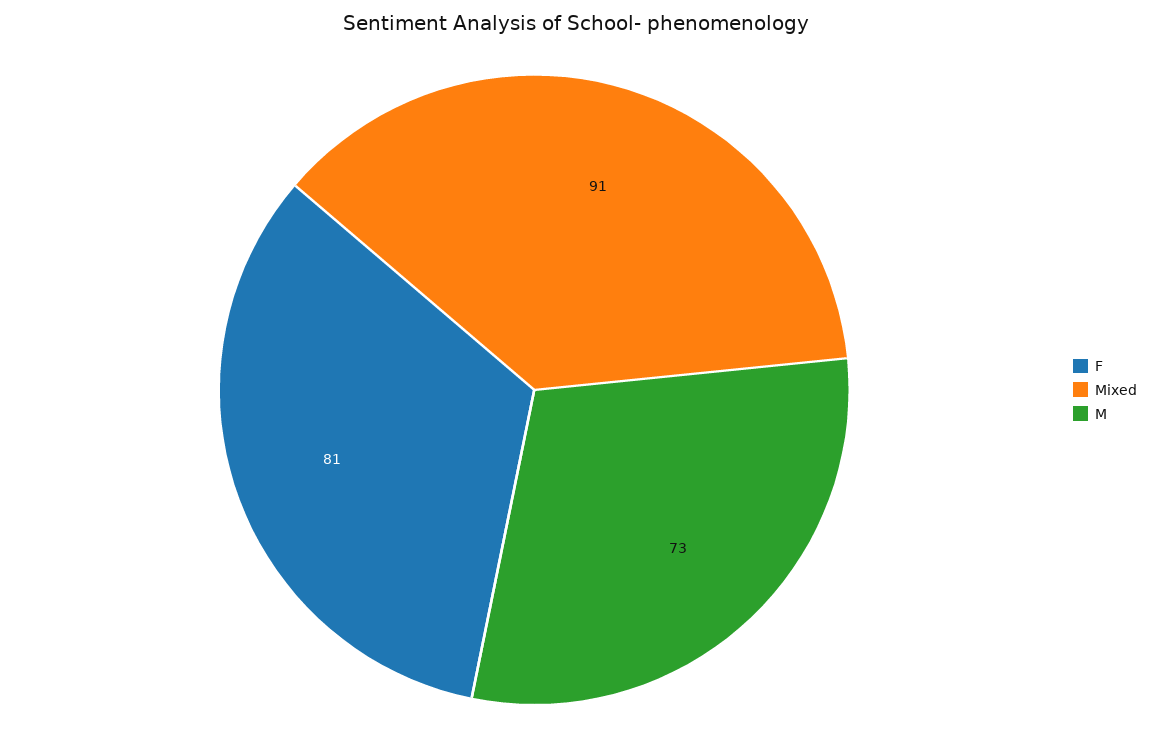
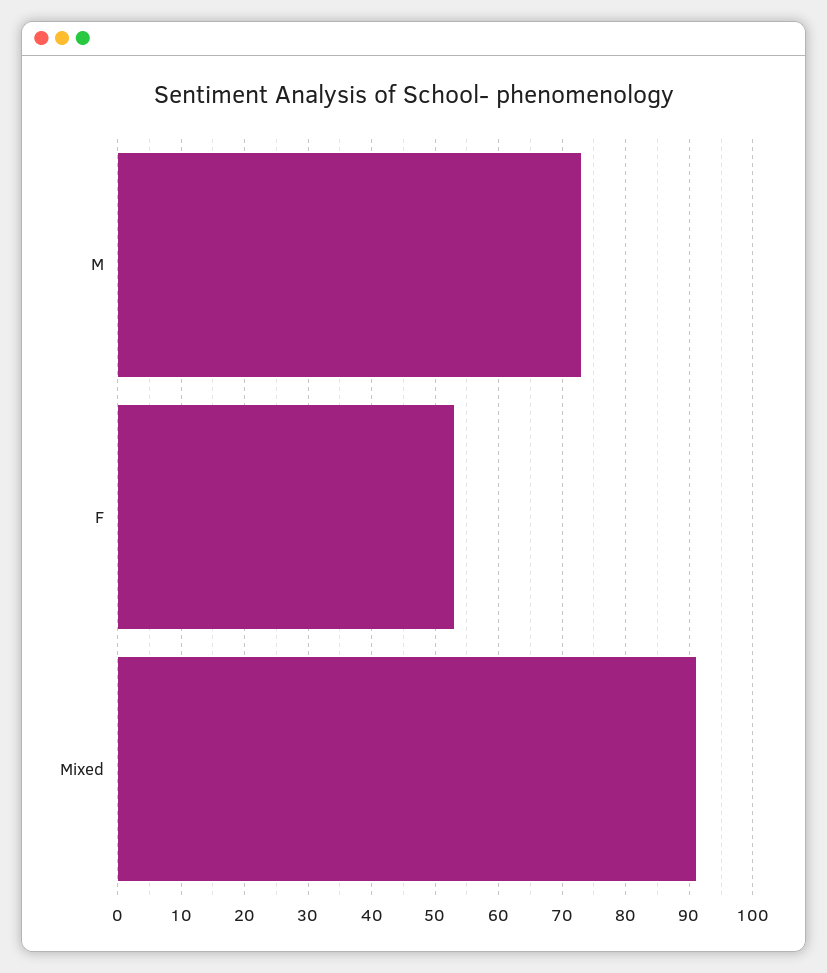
F: 81 -> 53

